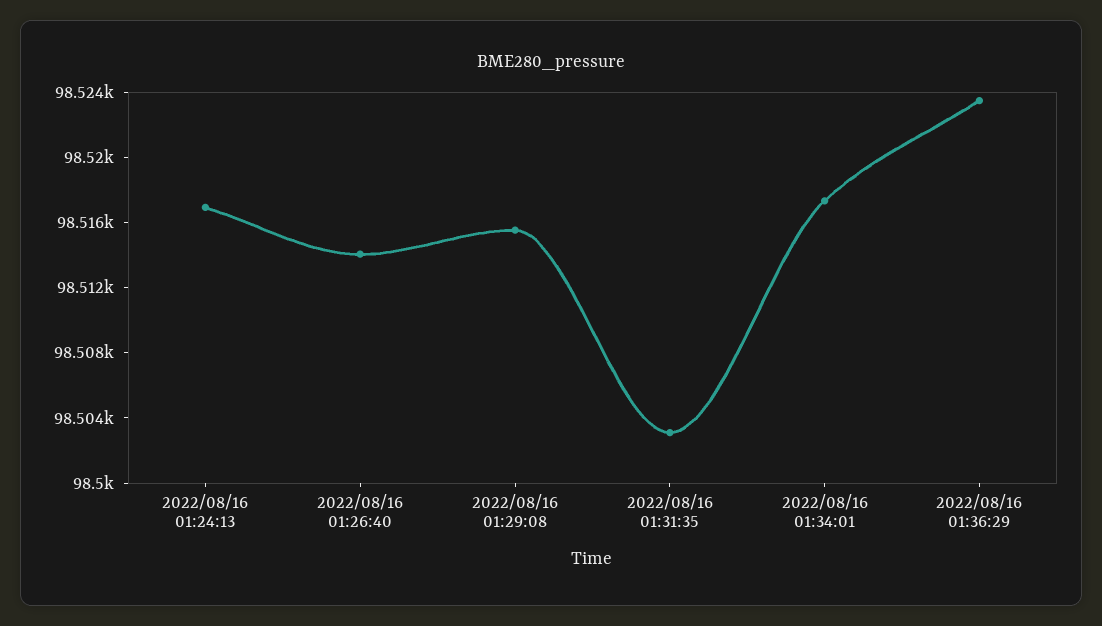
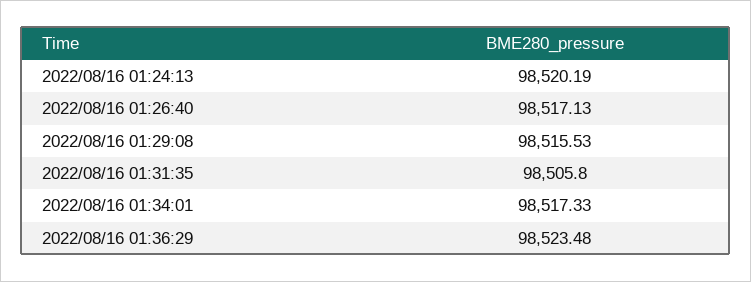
2022/08/16 01:24:13: 98517 -> 98520.19
2022/08/16 01:26:40: 98514 -> 98517.13
2022/08/16 01:31:35: 98503 -> 98505.8

